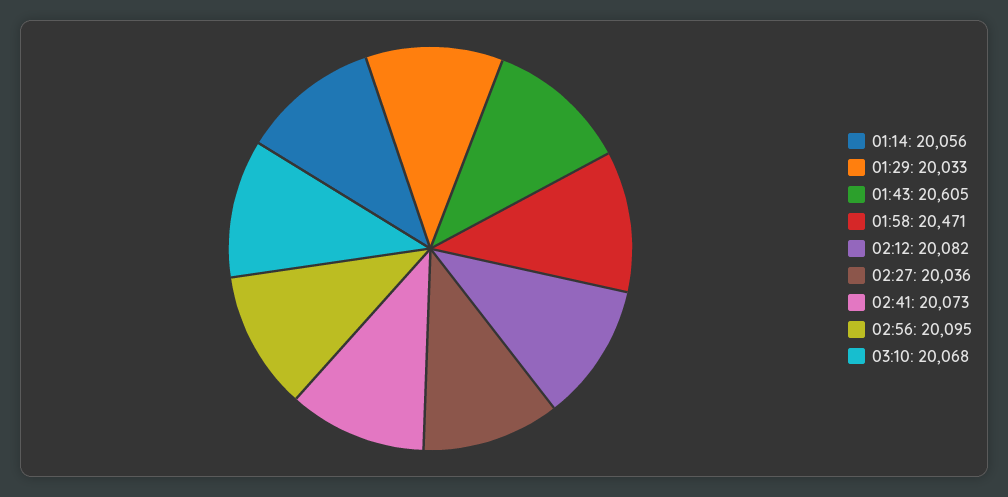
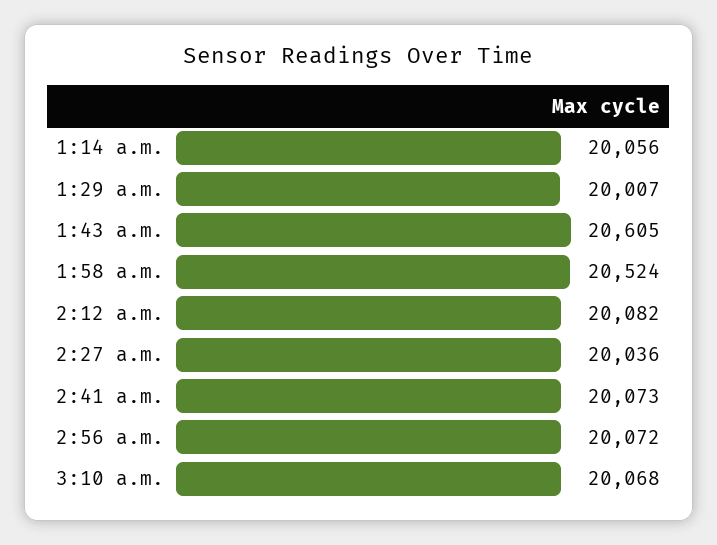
01:29: 20033 -> 20007
01:58: 20471 -> 20524
02:56: 20095 -> 20072

